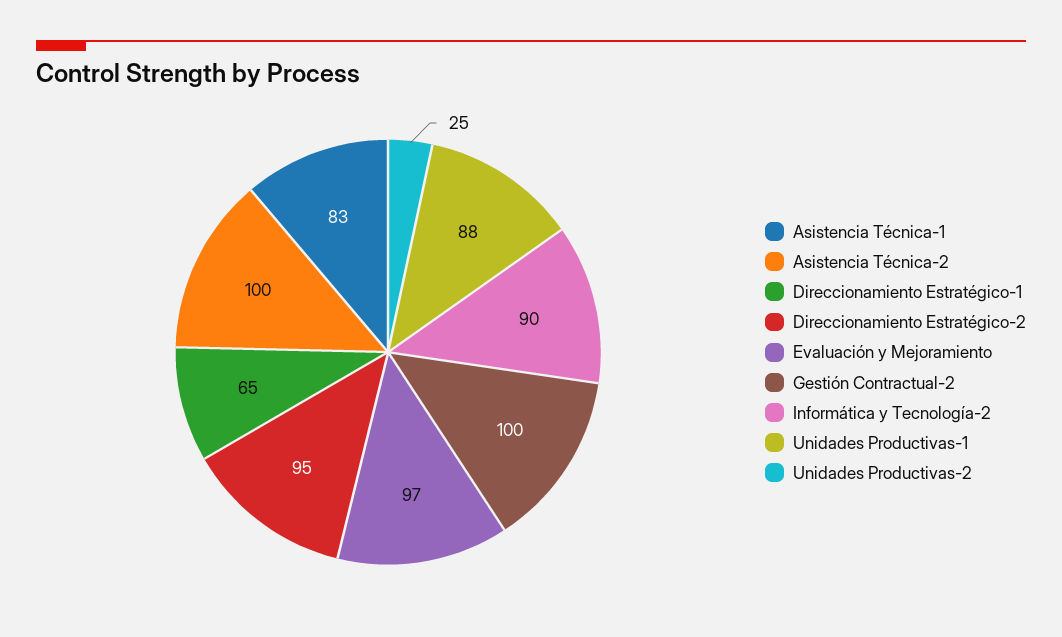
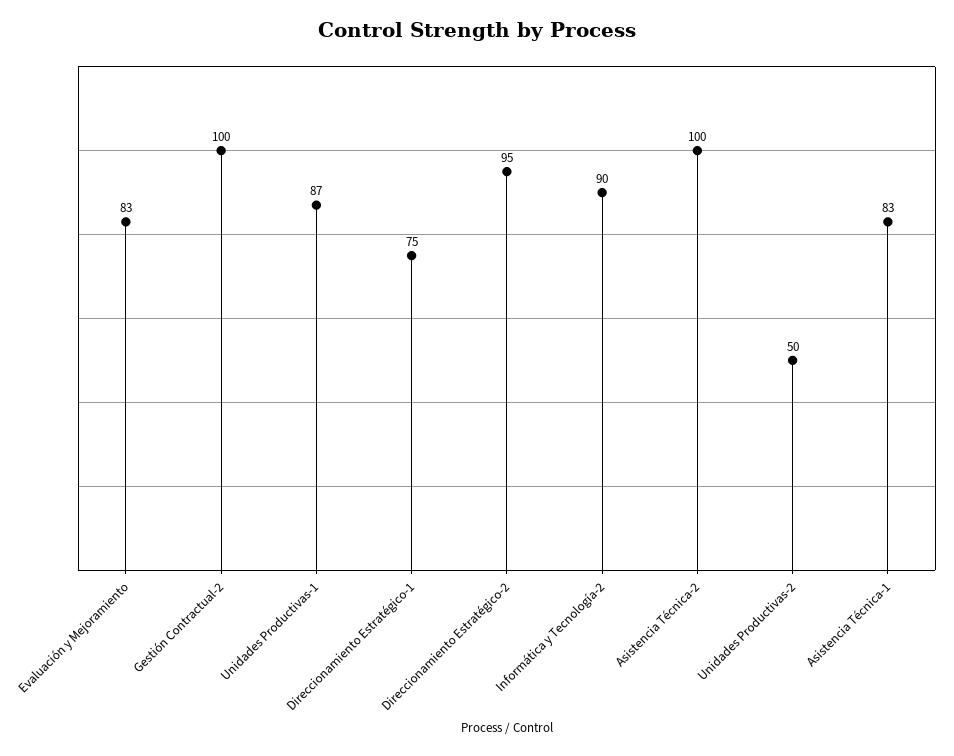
Direccionamiento Estratégico-1: 65 -> 75
Evaluación y Mejoramiento: 97 -> 83
Unidades Productivas-1: 88 -> 87
Unidades Productivas-2: 25 -> 50

